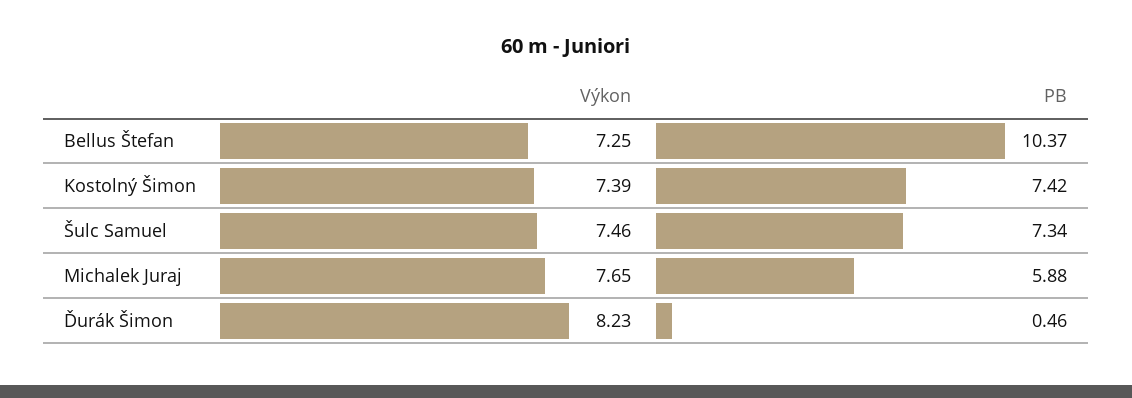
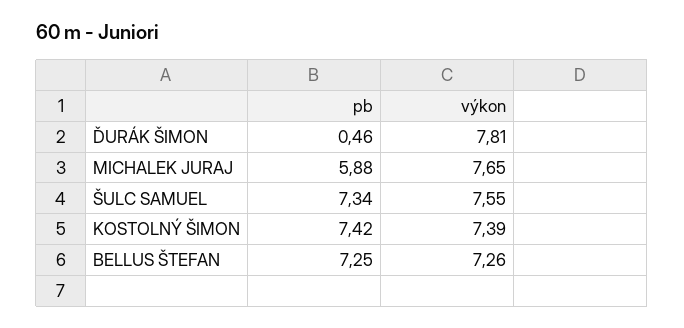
Výkon, Bellus Štefan: 7.25 -> 7.26
PB, Bellus Štefan: 10.37 -> 7.25
Výkon, Šulc Samuel: 7.46 -> 7.55
Výkon, Ďurák Šimon: 8.23 -> 7.81

